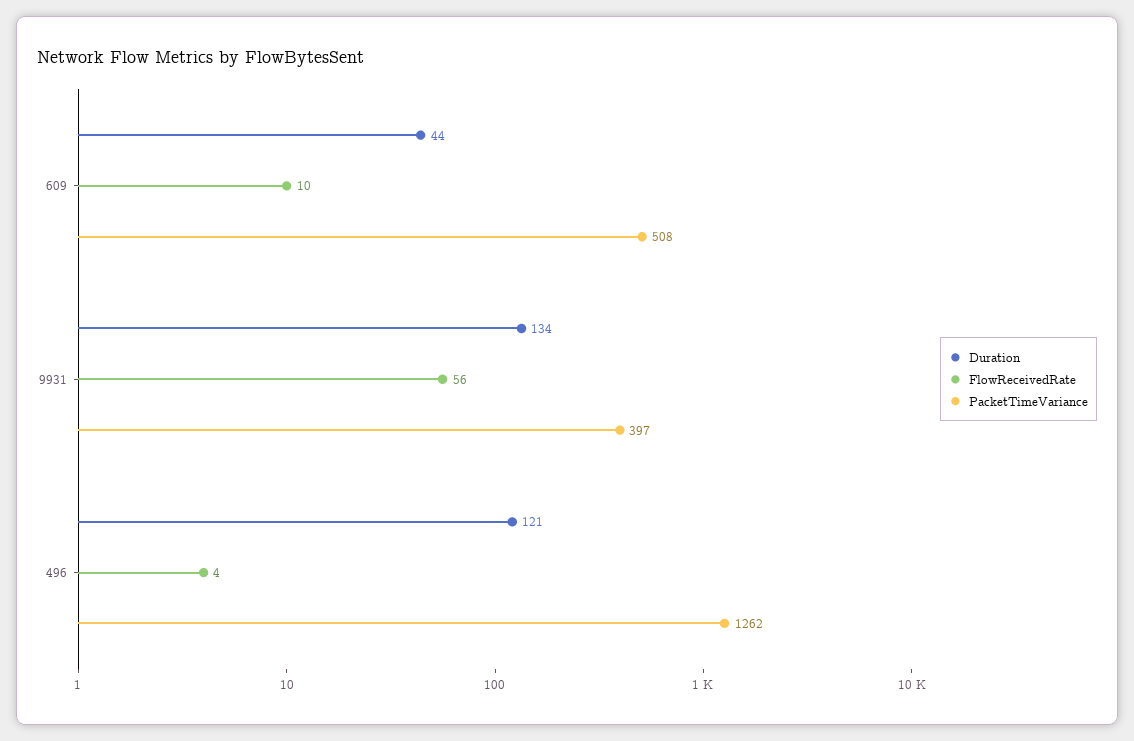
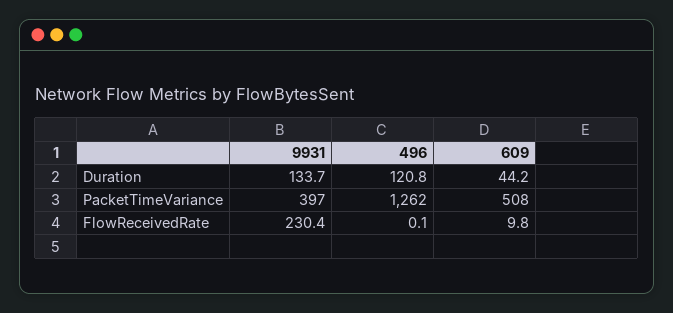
FlowReceivedRate, 9931: 56 -> 230.4
FlowReceivedRate, 496: 4 -> 0.1

